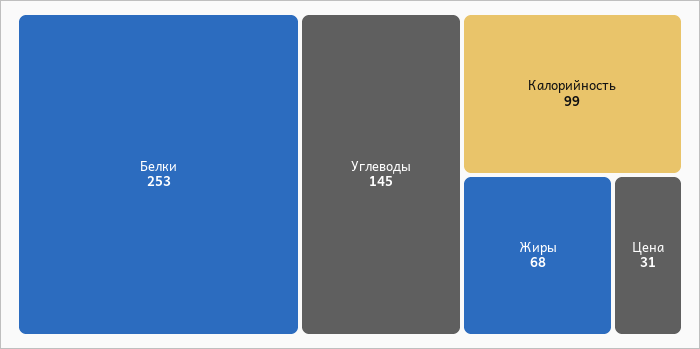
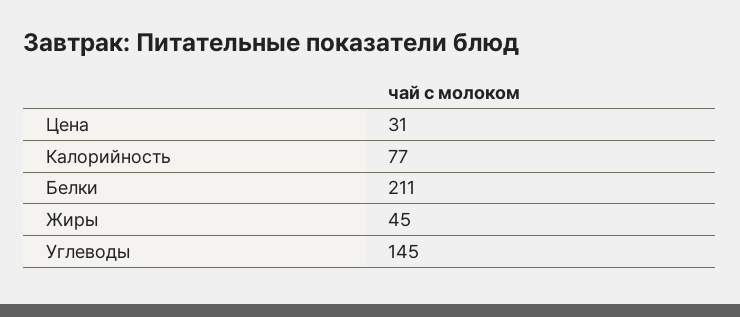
Белки: 253 -> 211
Калорийность: 99 -> 77
Жиры: 68 -> 45

